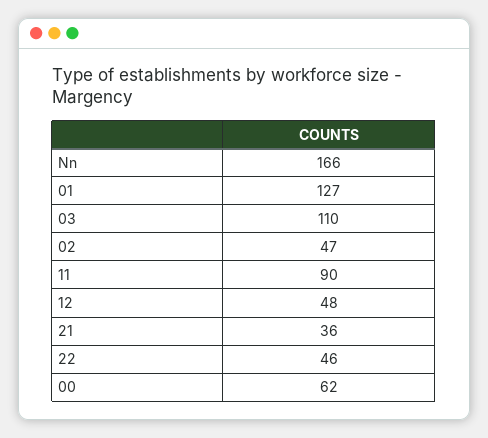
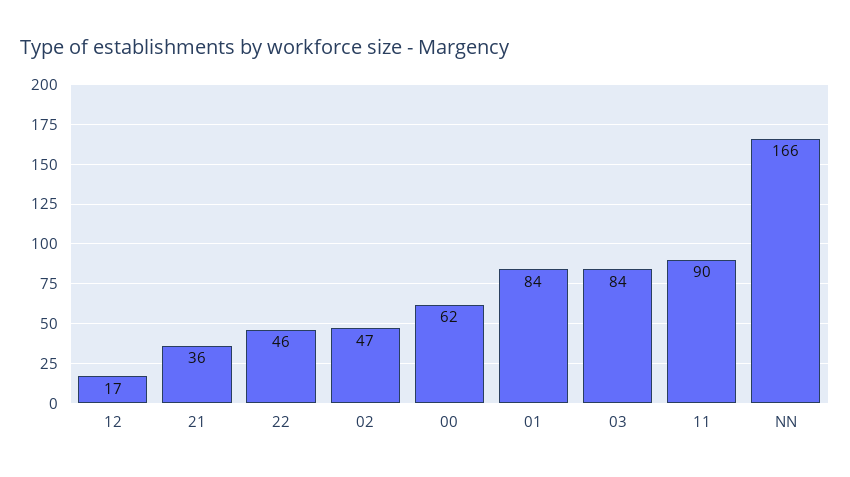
01: 127 -> 84
03: 110 -> 84
12: 48 -> 17

